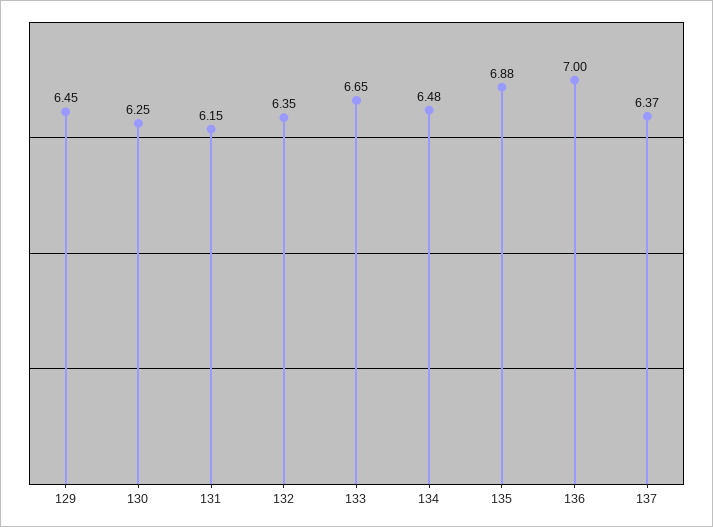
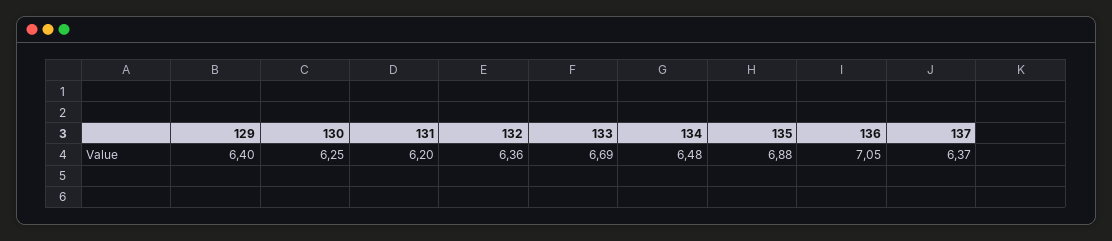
129: 6.45 -> 6.4
131: 6.15 -> 6.2
132: 6.35 -> 6.36
133: 6.65 -> 6.69
136: 7 -> 7.05

